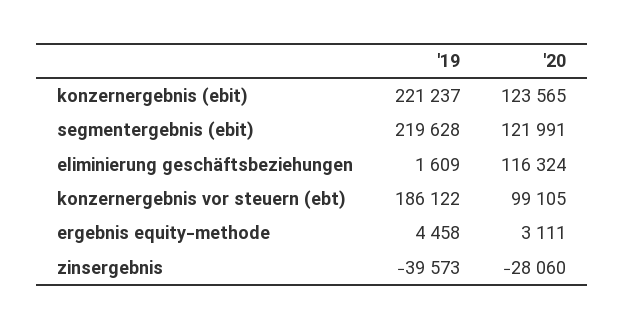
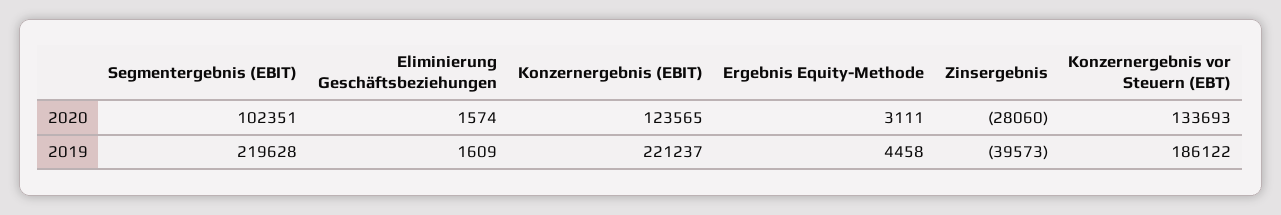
'20, segmentergebnis (ebit): 121991 -> 102351
'20, eliminierung geschäftsbeziehungen: 116324 -> 1574
'20, konzernergebnis vor steuern (ebt): 99105 -> 133693

